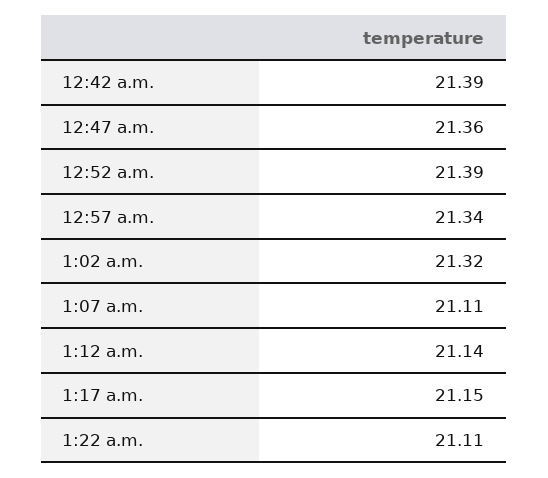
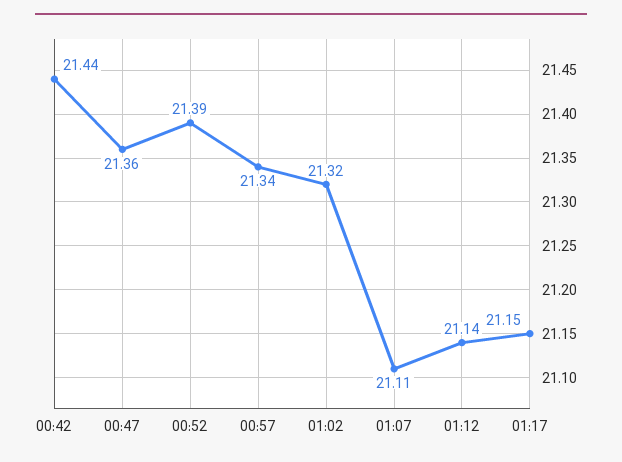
12:42 a.m.: 21.39 -> 21.44
1:22 a.m.: 21.11 -> none

